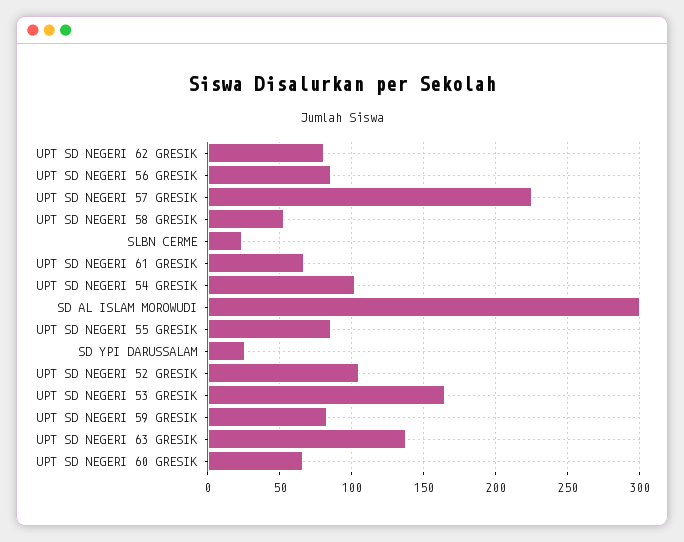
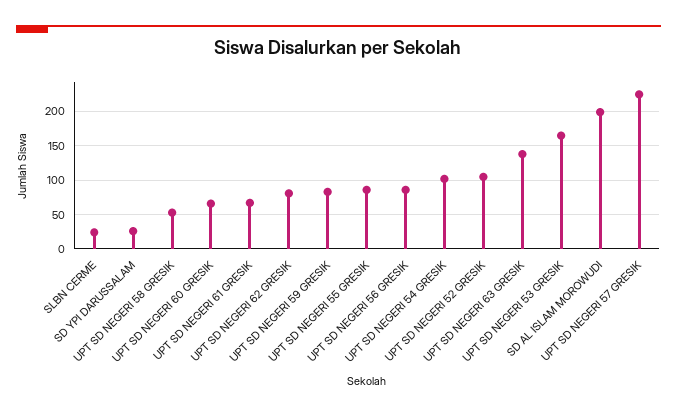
SD AL ISLAM MOROWUDI: 300 -> 200

